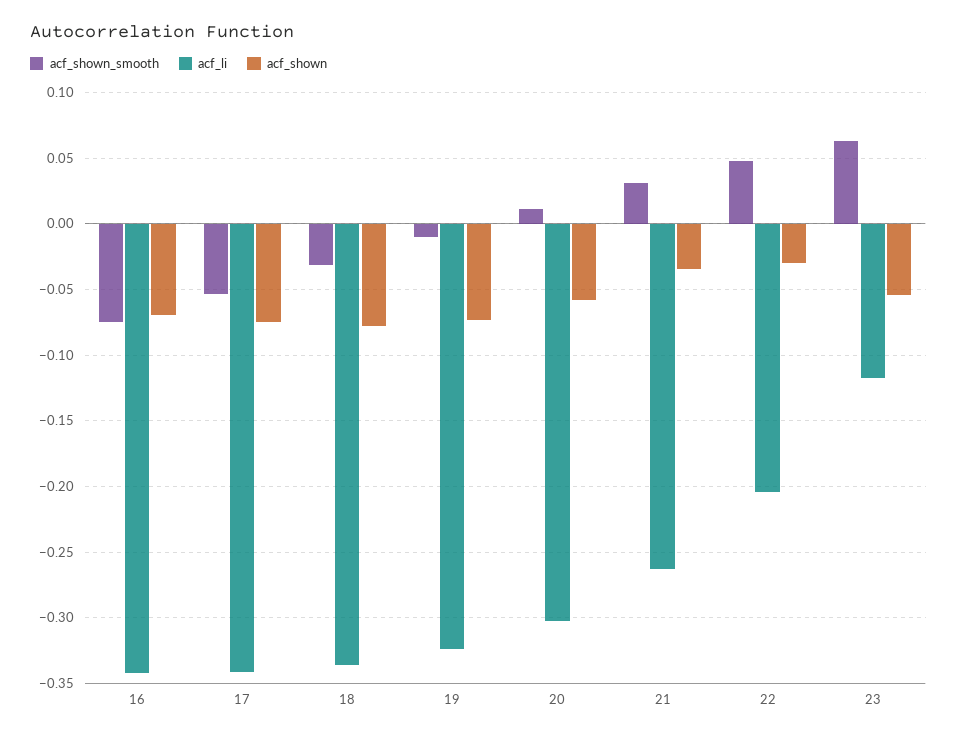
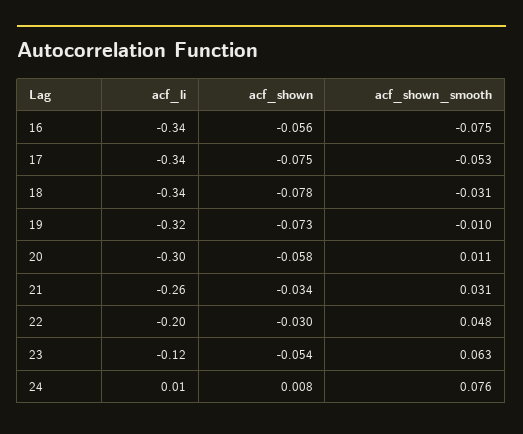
acf_shown, 16: -0.07 -> -0.056
acf_li, 24: none -> 0.01
acf_shown, 24: none -> 0.008
acf_shown_smooth, 24: none -> 0.076

